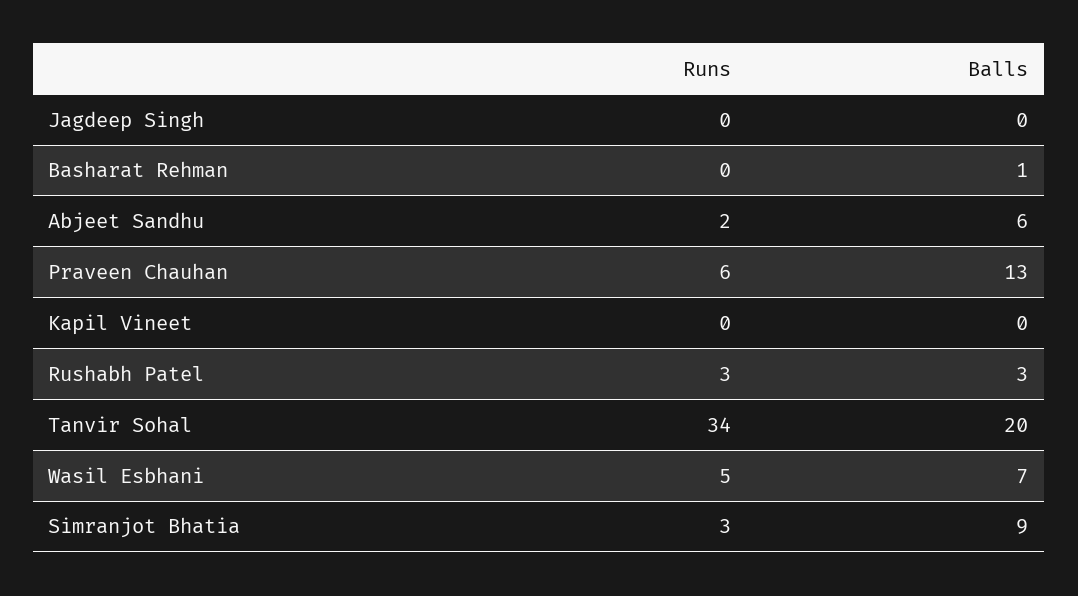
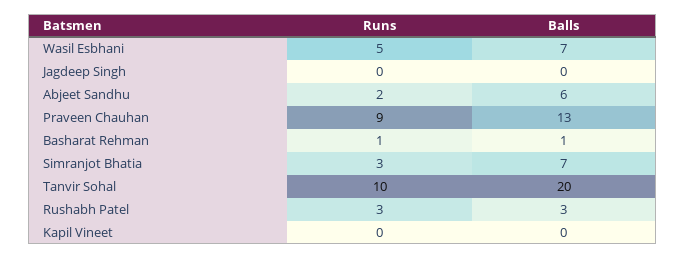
Runs, Basharat Rehman: 0 -> 1
Runs, Praveen Chauhan: 6 -> 9
Runs, Tanvir Sohal: 34 -> 10
Balls, Simranjot Bhatia: 9 -> 7

